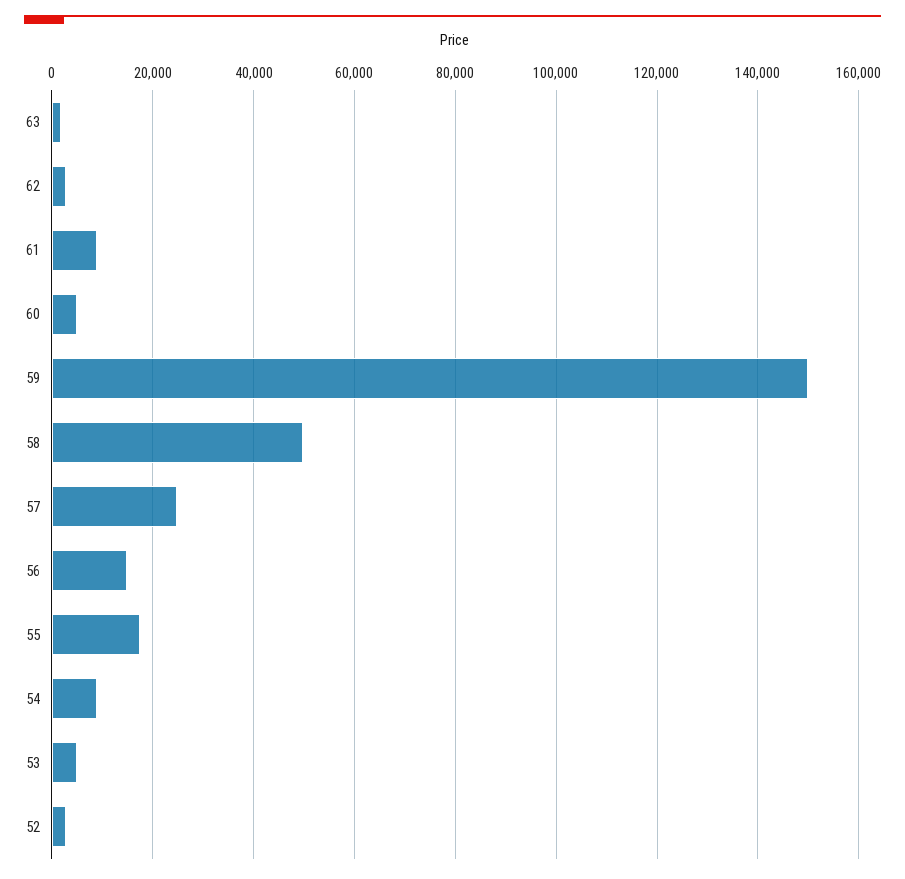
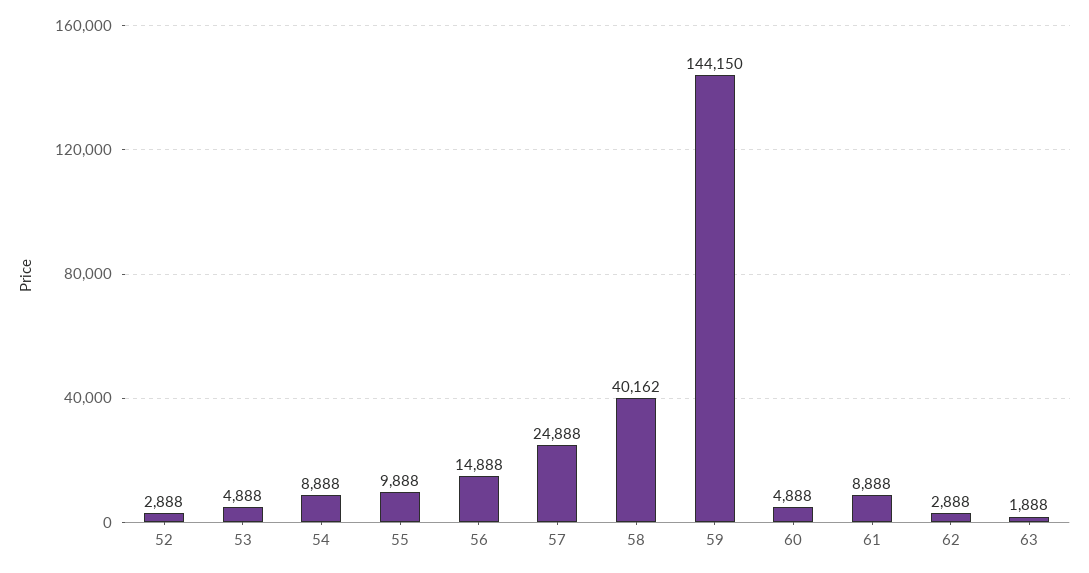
59: 150000 -> 144150
58: 50000 -> 40162
55: 18000 -> 9888

